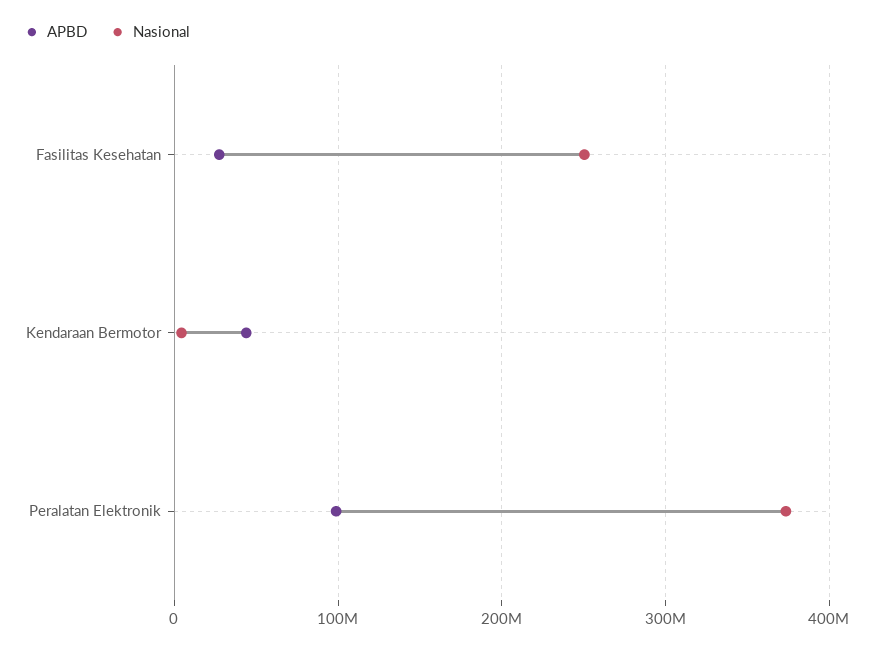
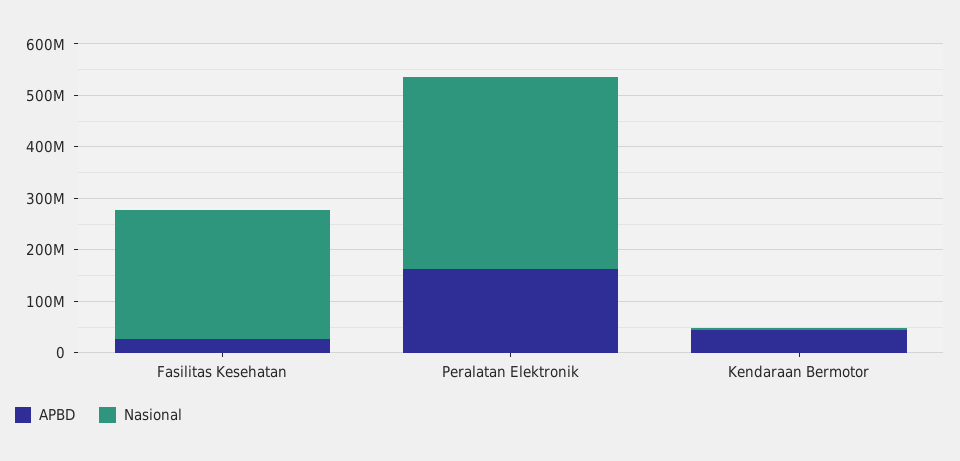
APBD, Peralatan Elektronik: 100000000 -> 160000000

